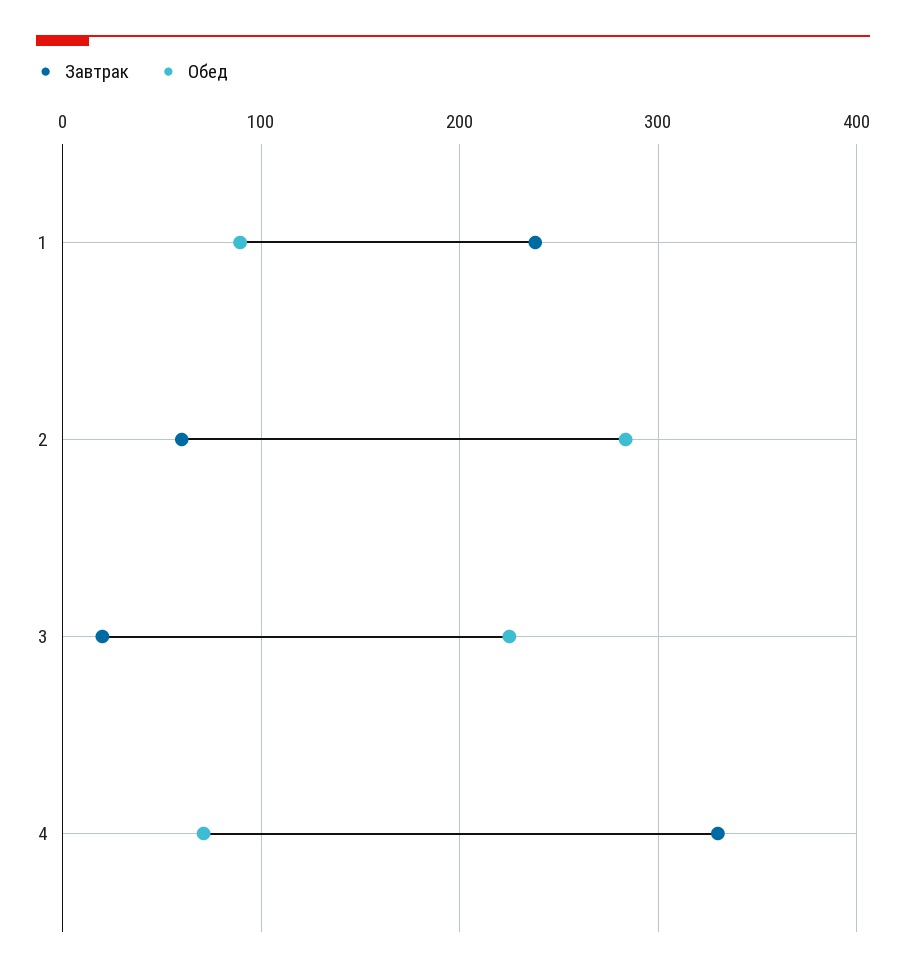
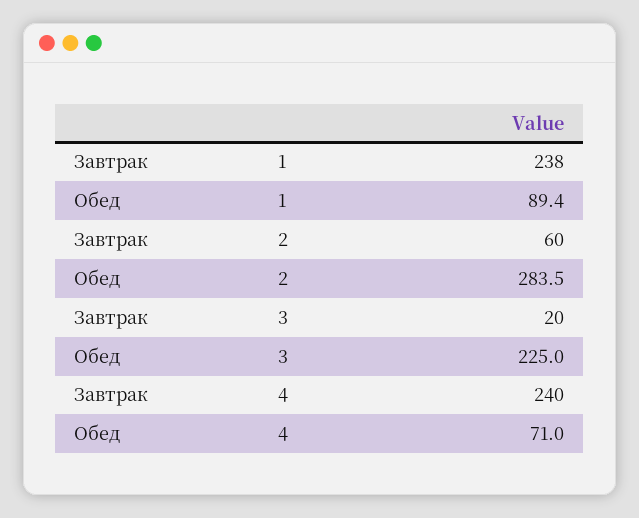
Завтрак, 4: 330 -> 240

